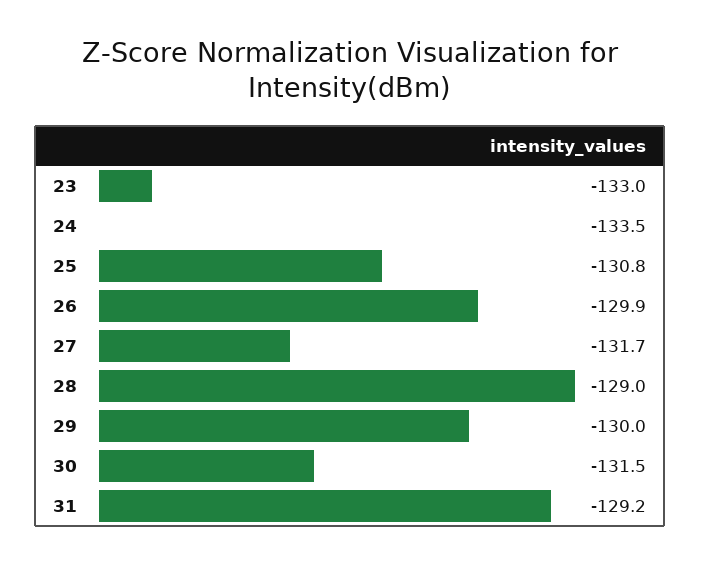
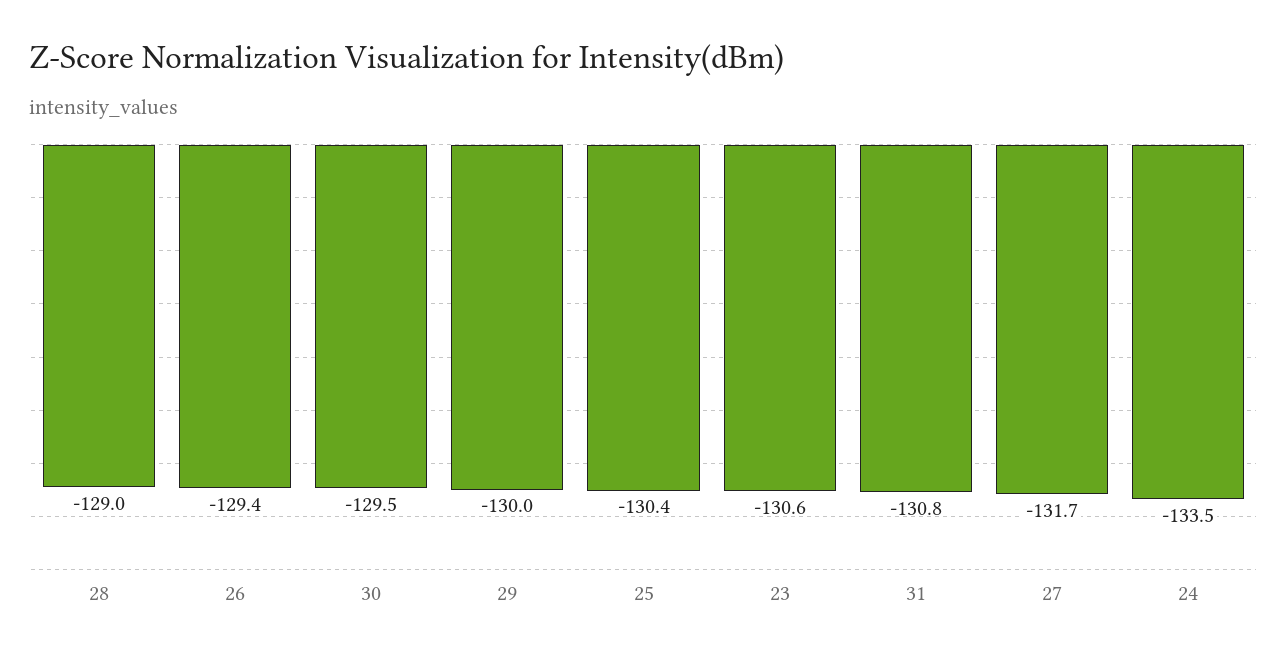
23: -133 -> -130.6
25: -130.8 -> -130.4
26: -129.9 -> -129.4
30: -131.5 -> -129.5
31: -129.2 -> -130.8

